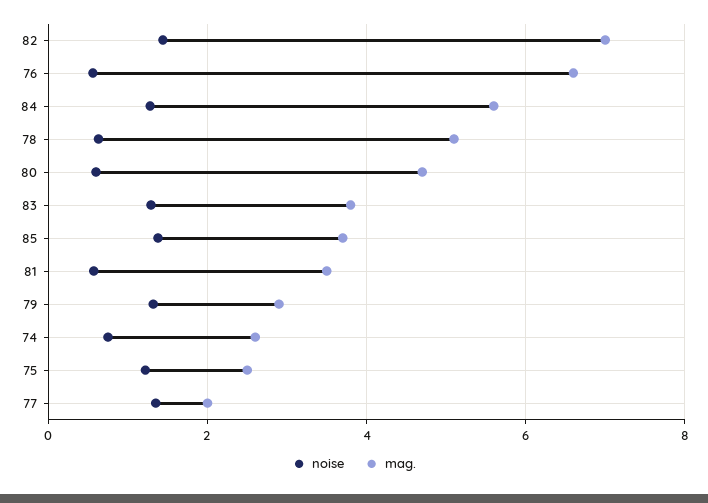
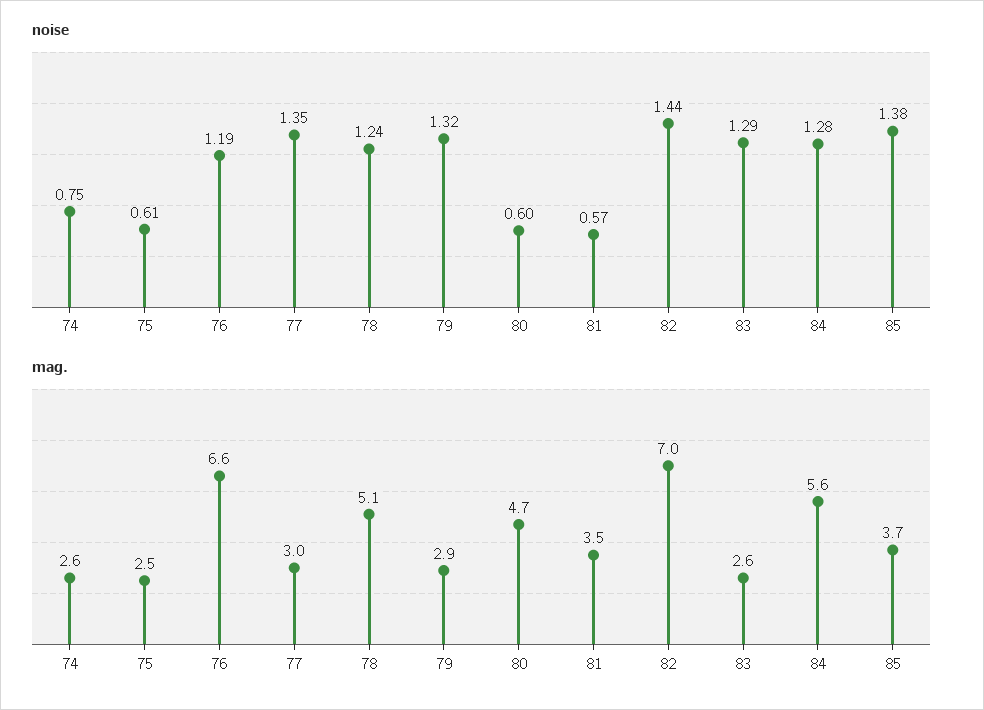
noise, 76: 0.6 -> 1.19
noise, 78: 0.6 -> 1.24
mag., 83: 3.8 -> 2.6
noise, 75: 1.2 -> 0.61
mag., 77: 2 -> 3

